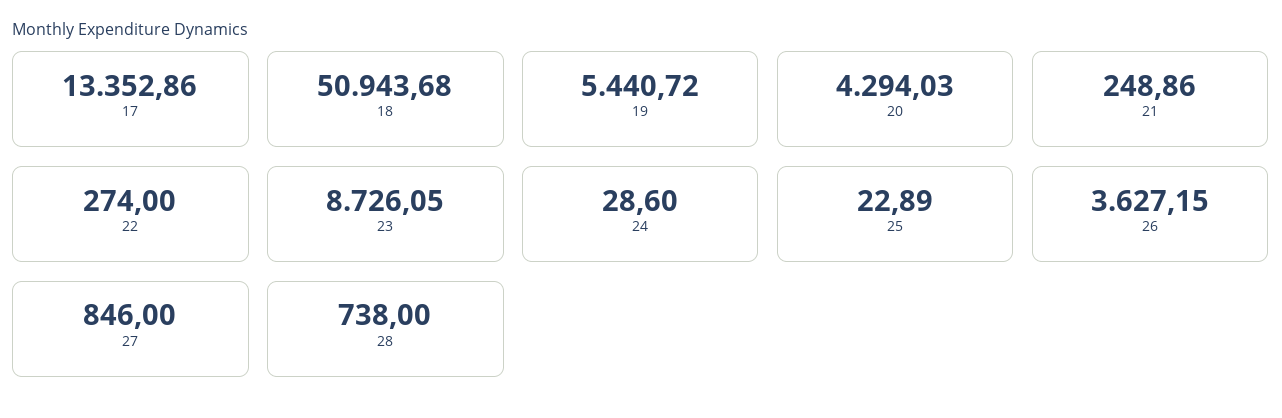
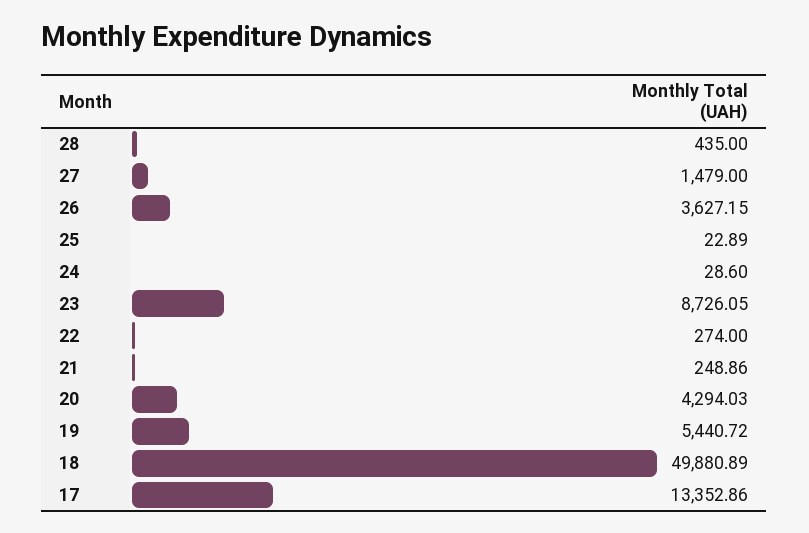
18: 50943.68 -> 49880.89
27: 846 -> 1479
28: 738 -> 435

